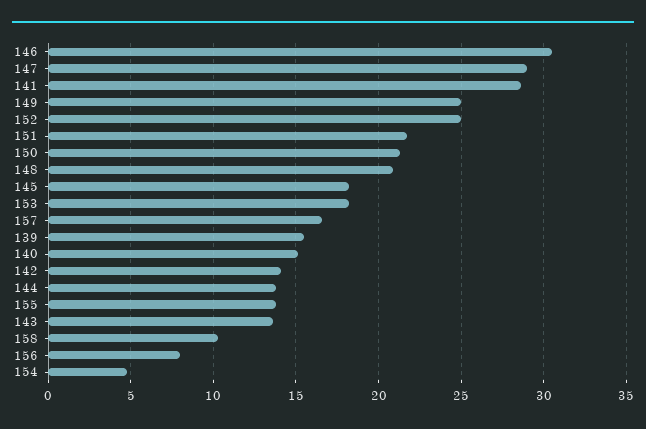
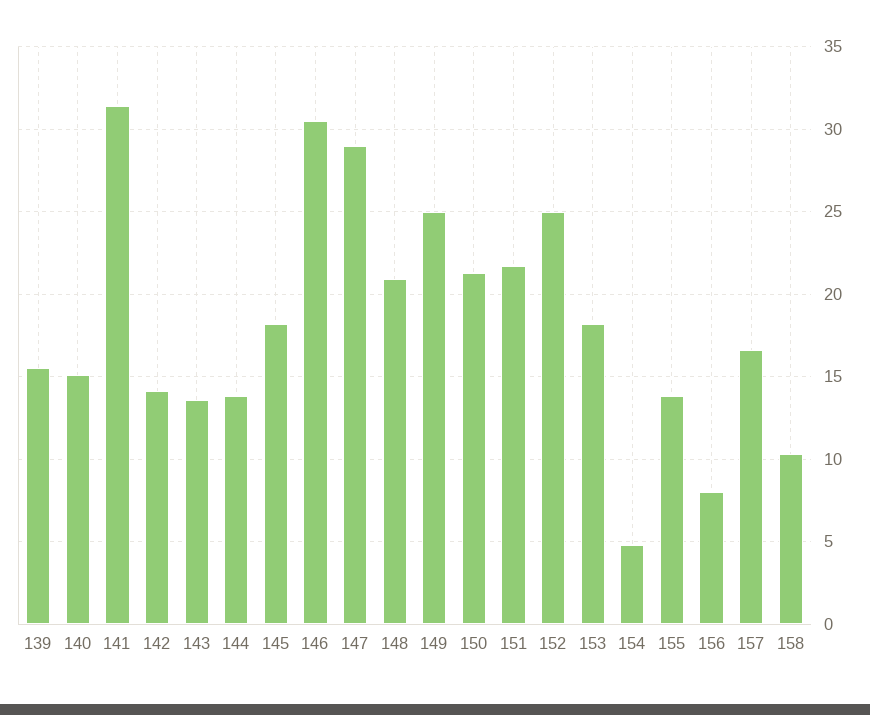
141: 28.5 -> 31.5

